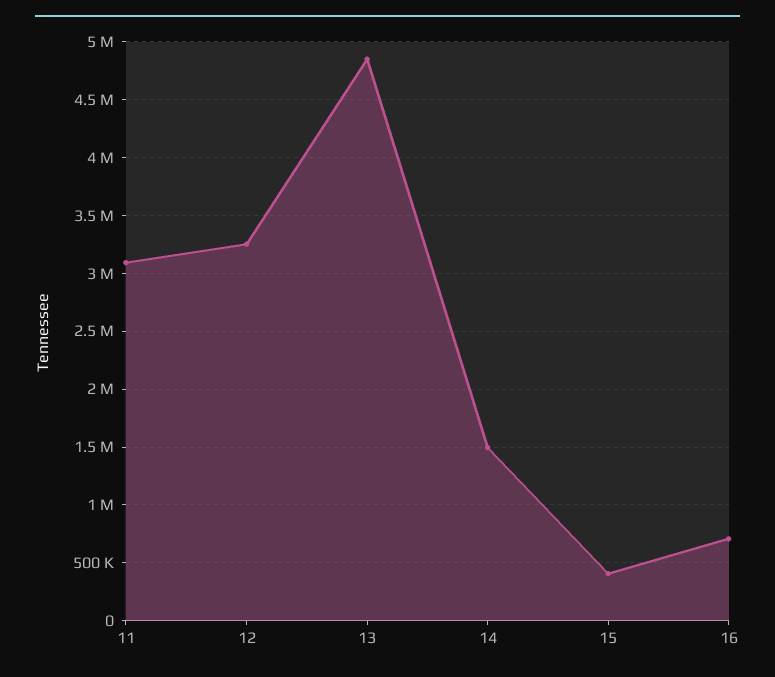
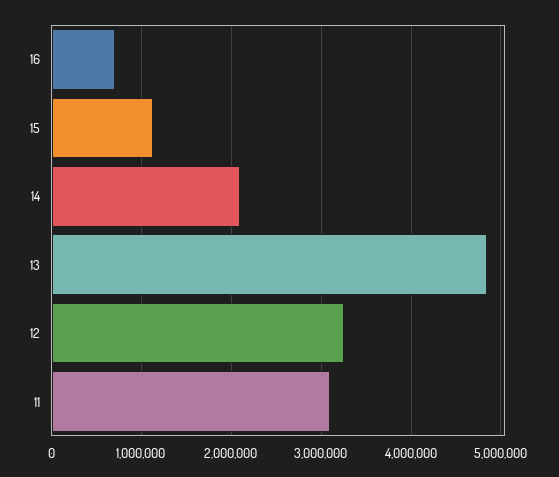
14: 1500000 -> 2100000
15: 400000 -> 1100000

